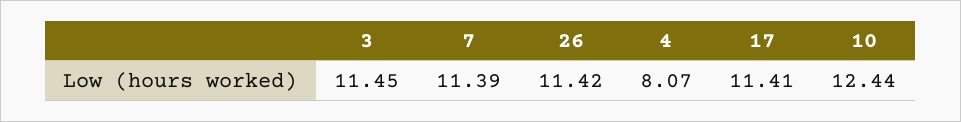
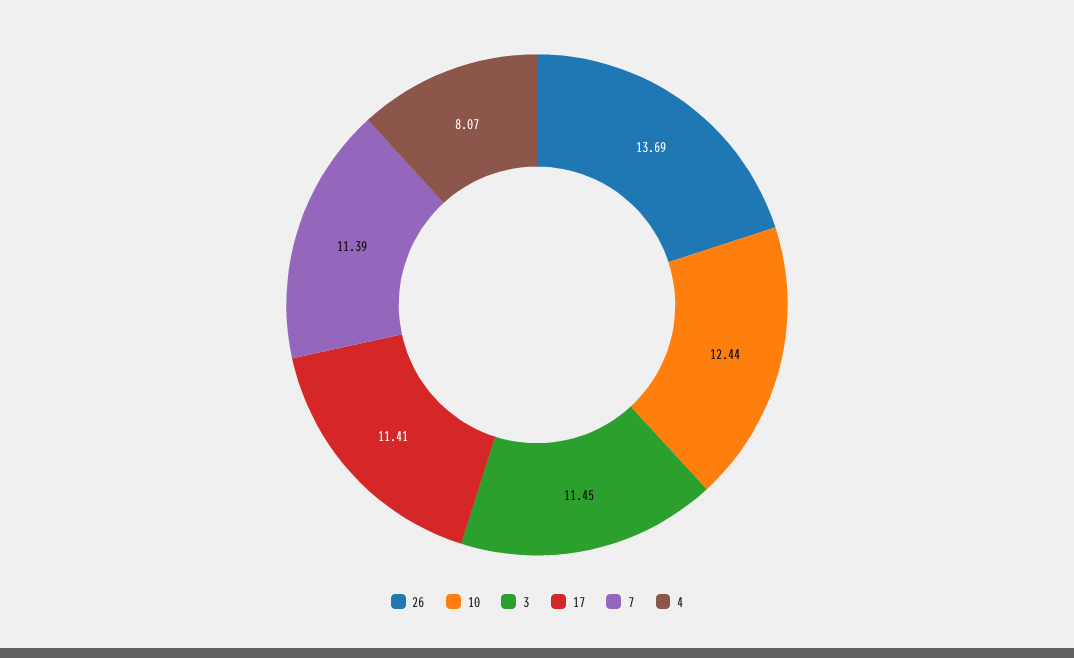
26: 11.42 -> 13.69

